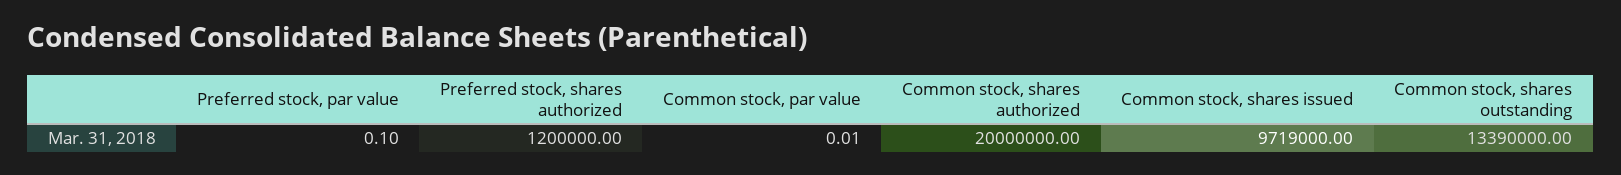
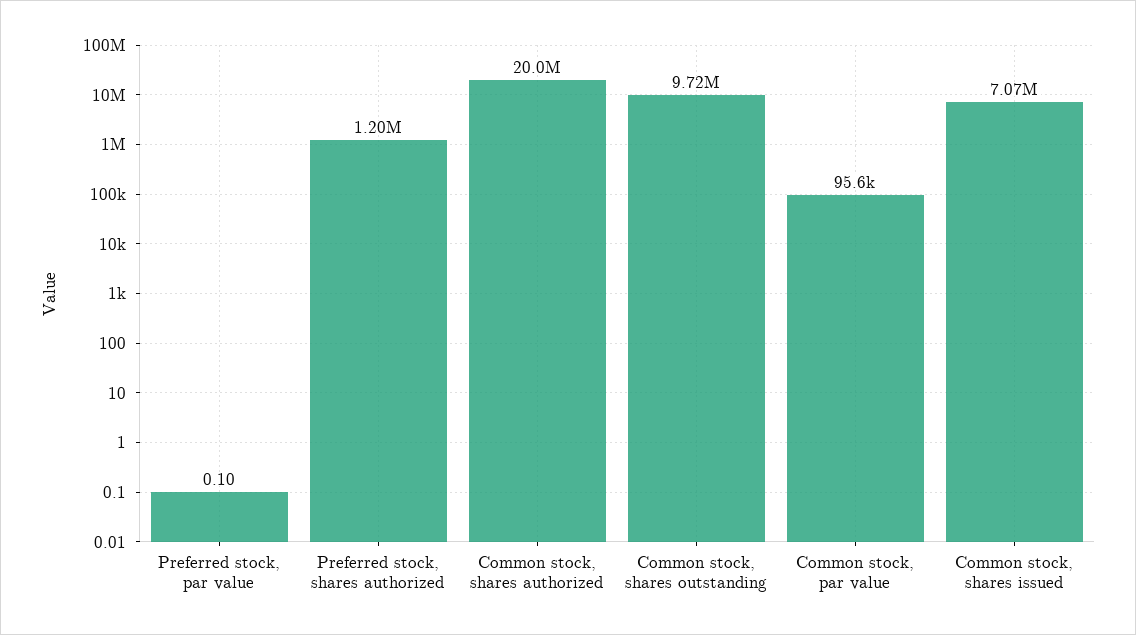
Common stock, par value: 0.01 -> 95600
Common stock, shares issued: 9719000 -> 7070000
Common stock, shares outstanding: 13390000 -> 9720000

